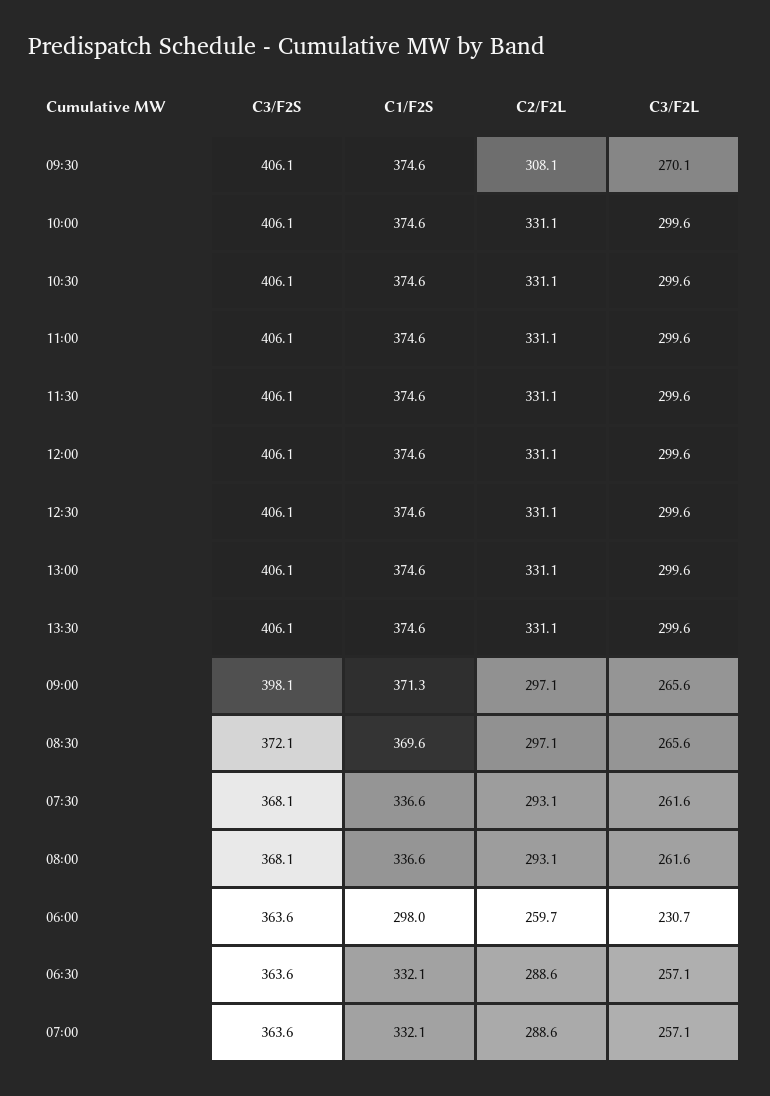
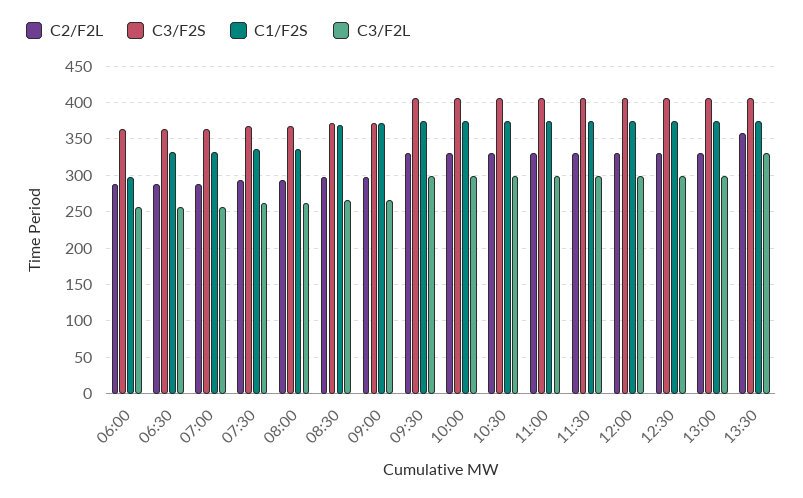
C2/F2L, 09:30: 308.1 -> 330
C3/F2L, 09:30: 270.1 -> 300
C2/F2L, 13:30: 331.1 -> 360
C3/F2L, 13:30: 299.6 -> 330
C3/F2S, 09:00: 398.1 -> 370
C2/F2L, 06:00: 259.7 -> 290
C3/F2L, 06:00: 230.7 -> 260

